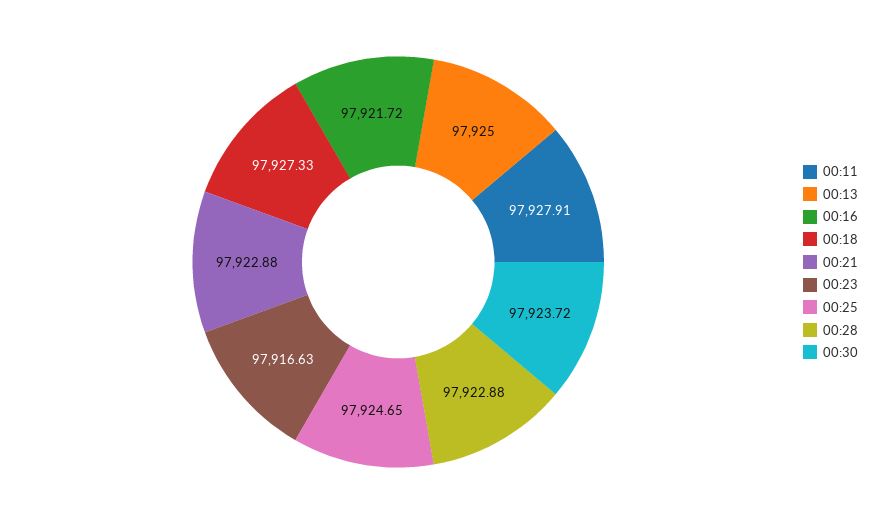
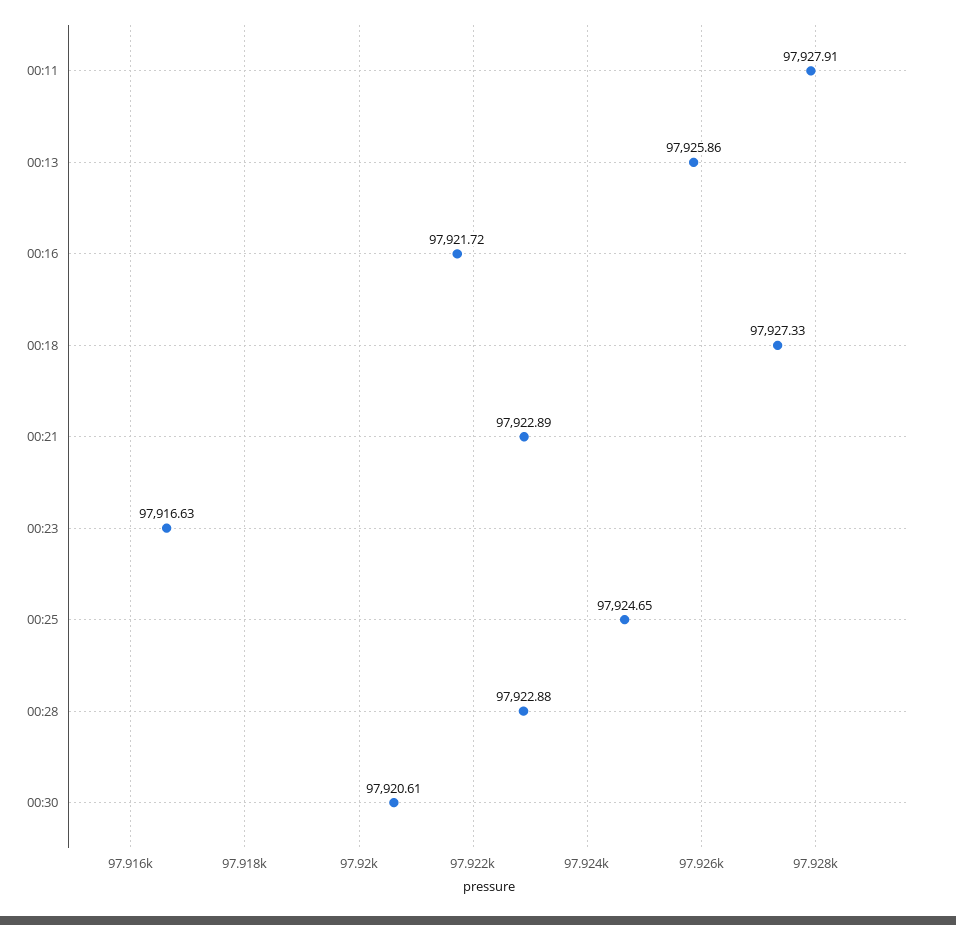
00:13: 97925 -> 97925.86
00:21: 97922.88 -> 97922.89
00:30: 97923.72 -> 97920.61

